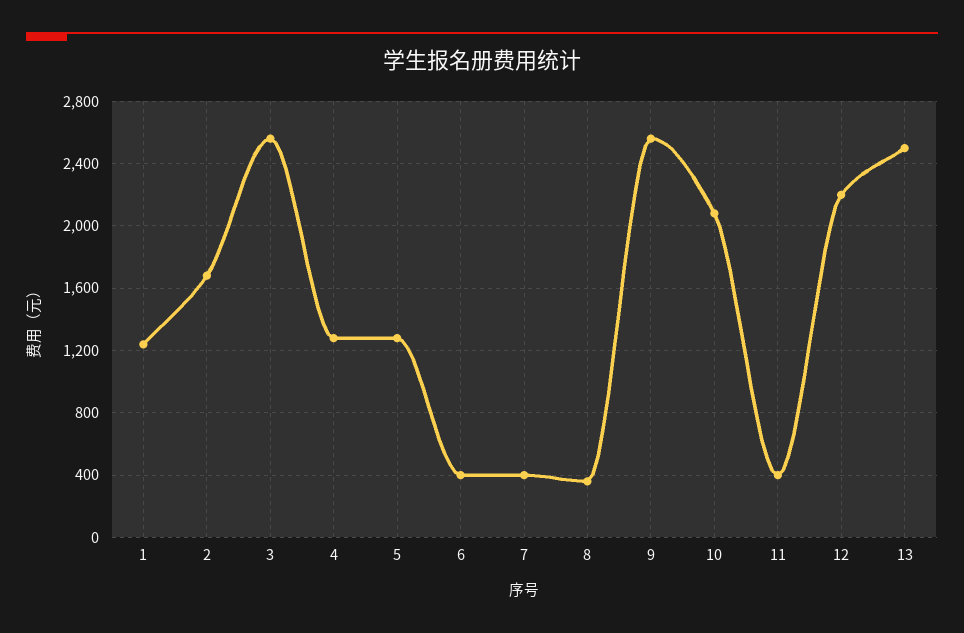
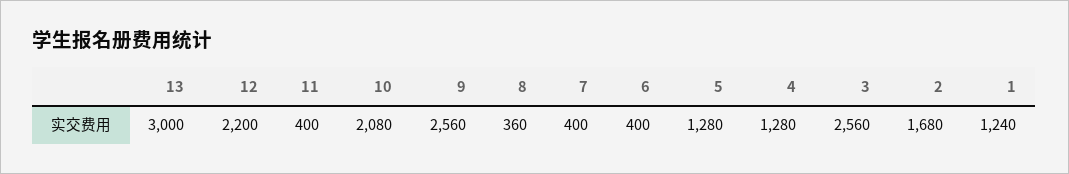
13: 2500 -> 3000

